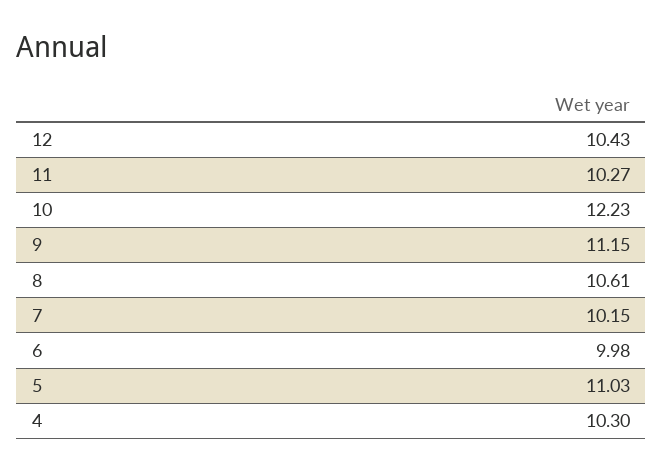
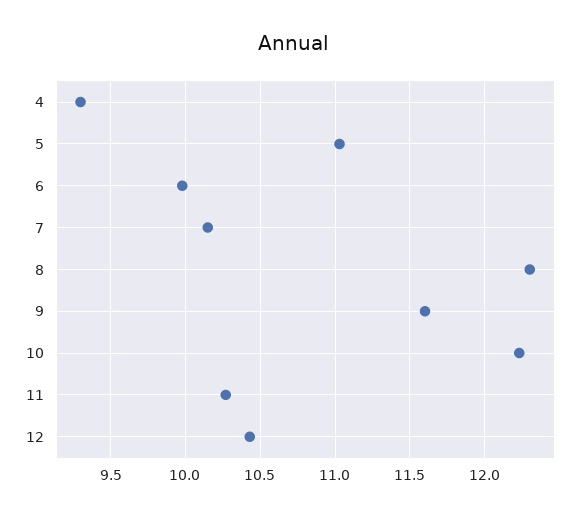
9: 11.15 -> 11.6
8: 10.61 -> 12.3
4: 10.3 -> 9.3

